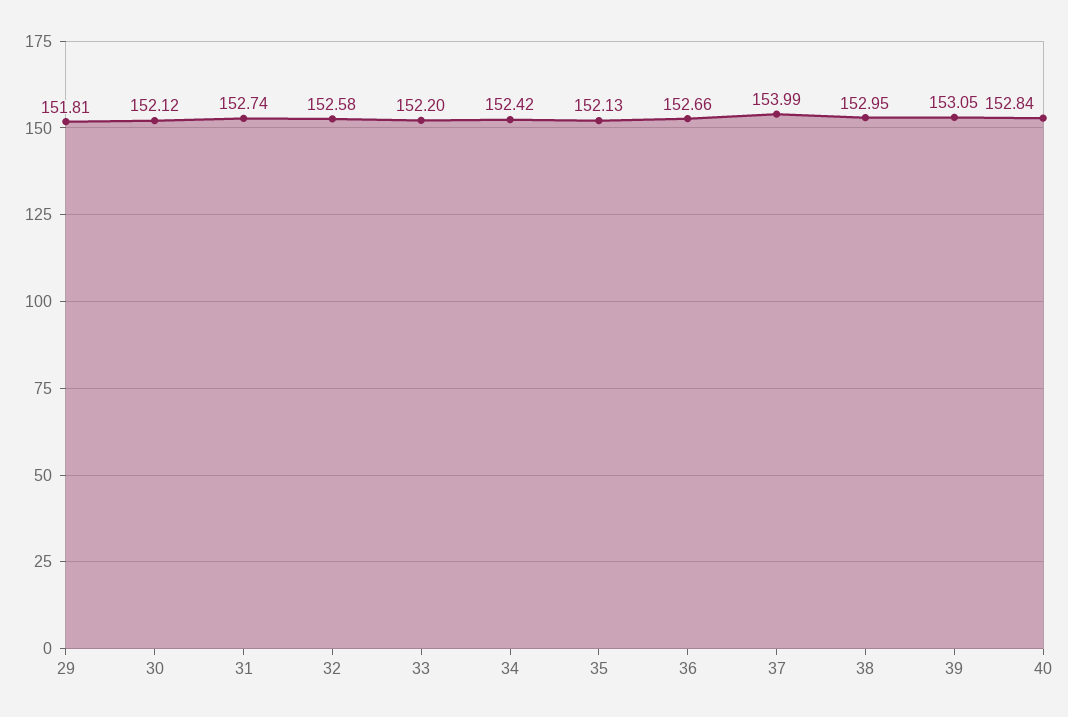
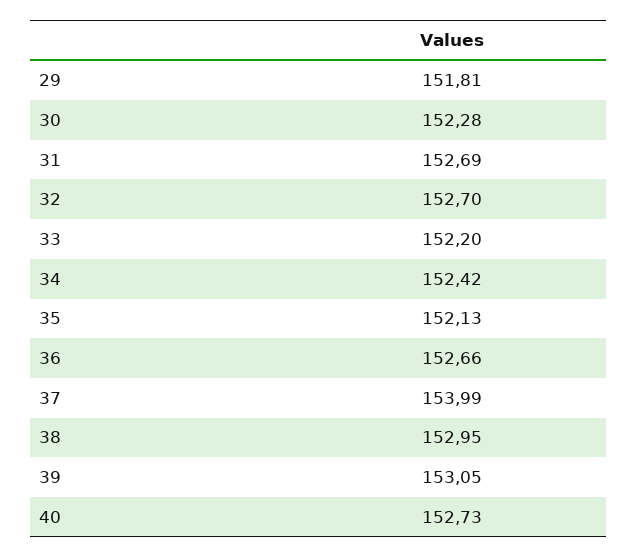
30: 152.12 -> 152.28
31: 152.74 -> 152.69
32: 152.58 -> 152.7
40: 152.84 -> 152.73

